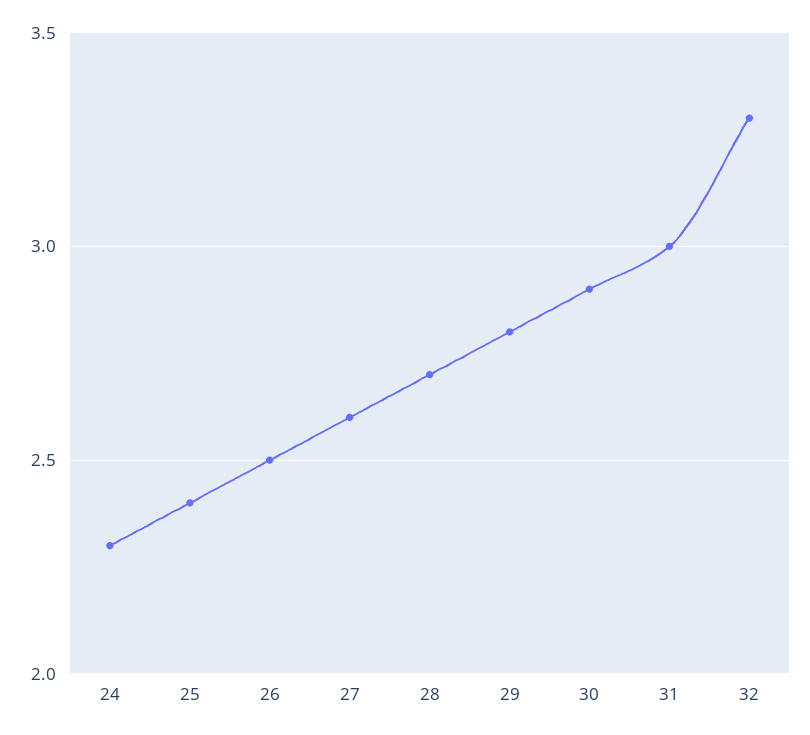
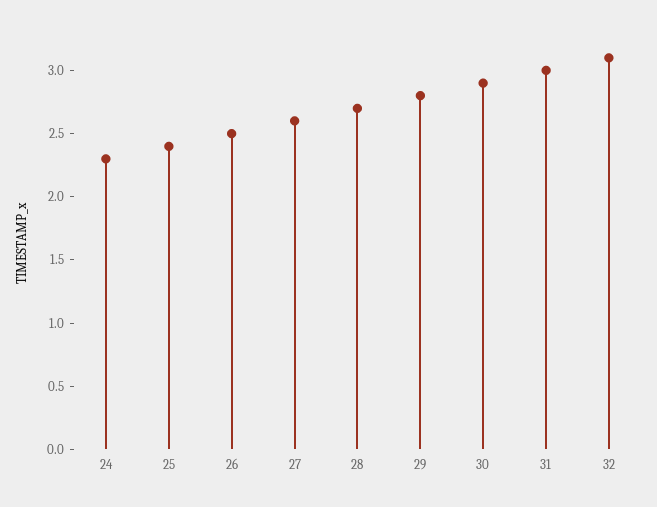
32: 3.3 -> 3.1

